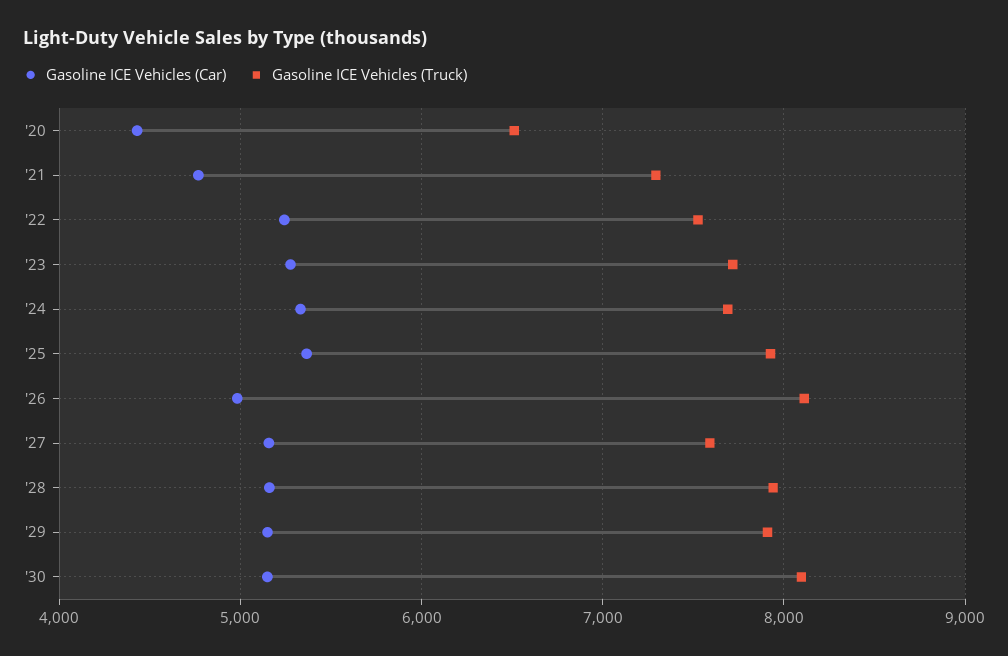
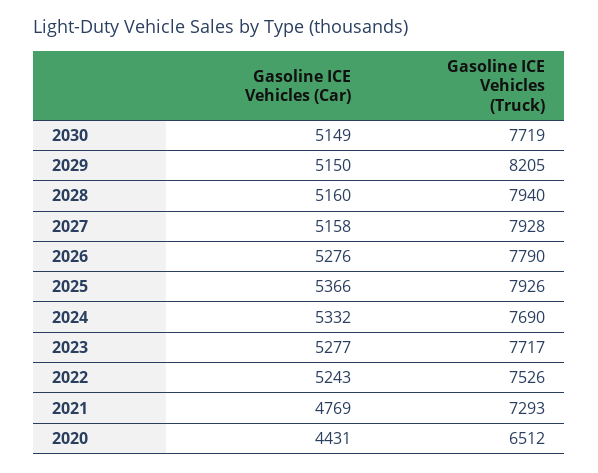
Gasoline ICE Vehicles (Car), '26: 5000 -> 5276
Gasoline ICE Vehicles (Truck), '26: 8100 -> 7790
Gasoline ICE Vehicles (Truck), '27: 7600 -> 7928
Gasoline ICE Vehicles (Truck), '29: 7900 -> 8205
Gasoline ICE Vehicles (Truck), '30: 8100 -> 7719

